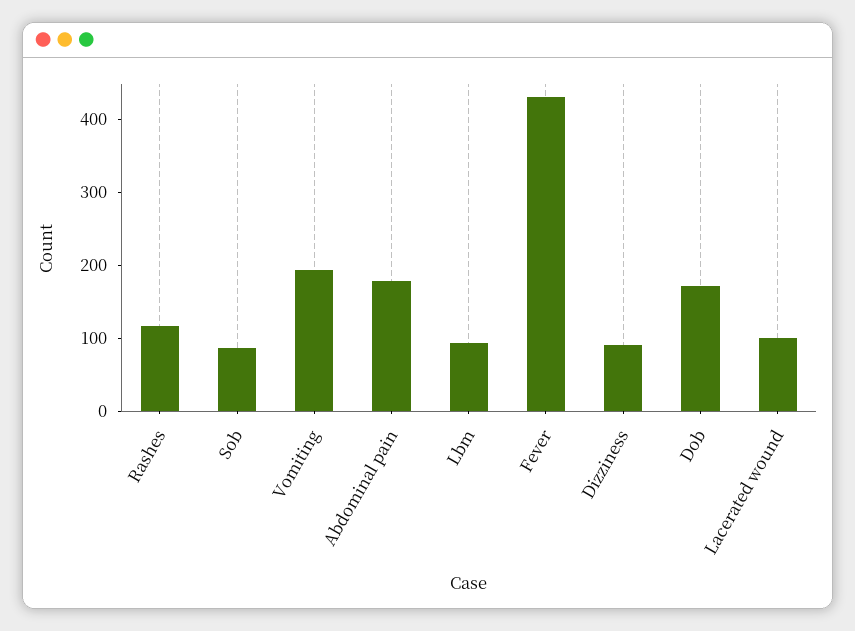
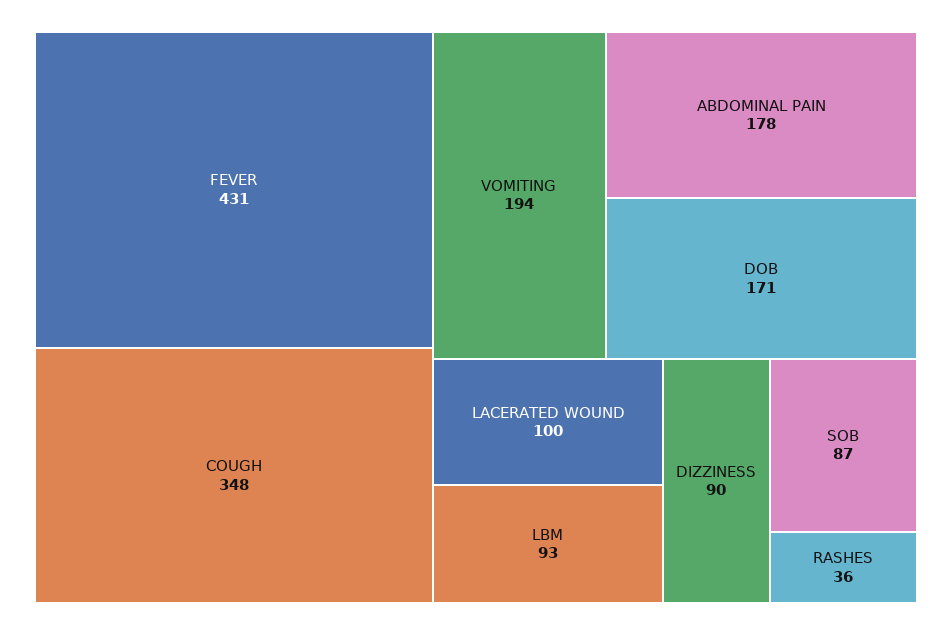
Rashes: 120 -> 36
COUGH: none -> 348

